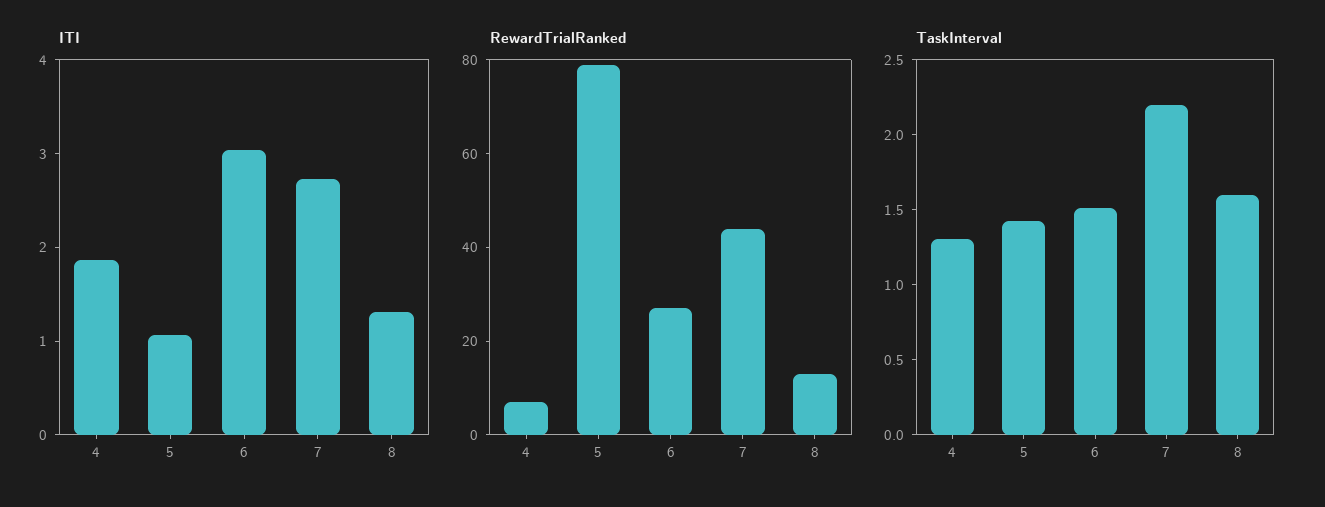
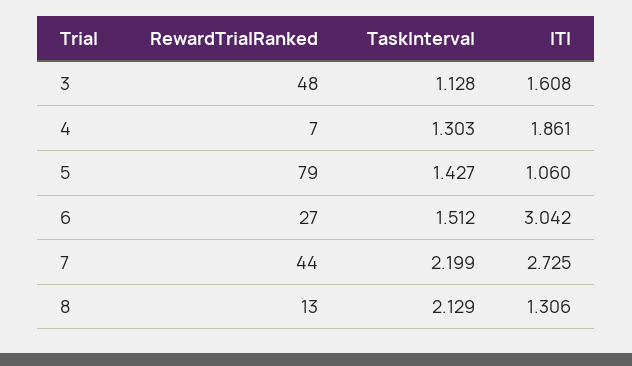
TaskInterval, 8: 1.6 -> 2.129
RewardTrialRanked, 3: none -> 48
TaskInterval, 3: none -> 1.128
ITI, 3: none -> 1.608

